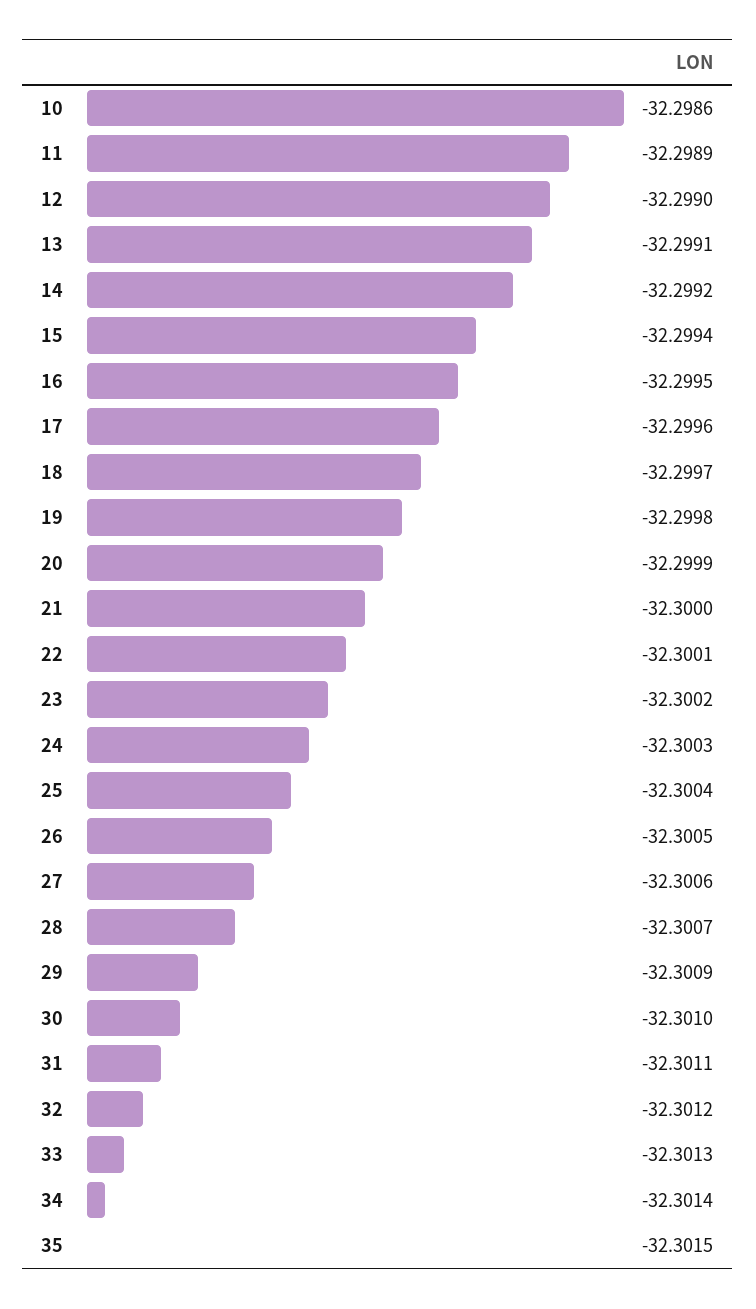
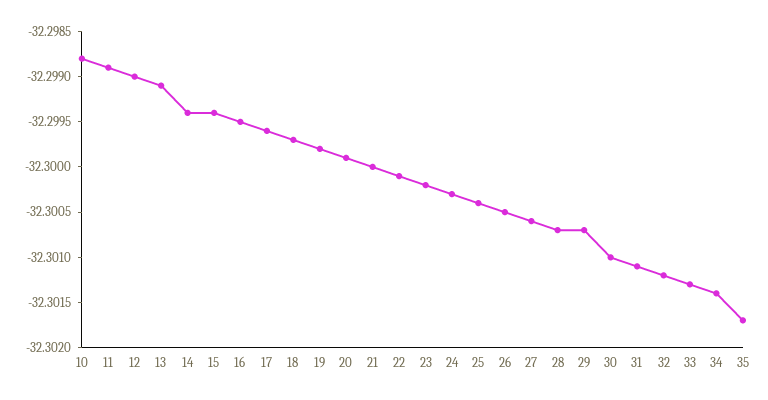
10: -32.2986 -> -32.2988
14: -32.2992 -> -32.2994
29: -32.3009 -> -32.3007
35: -32.3015 -> -32.3017

